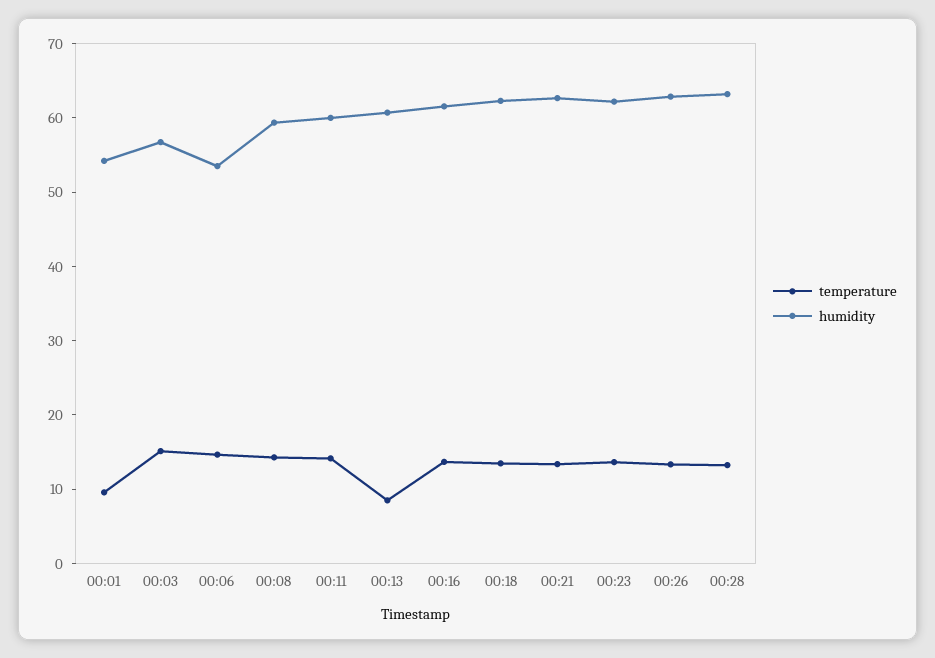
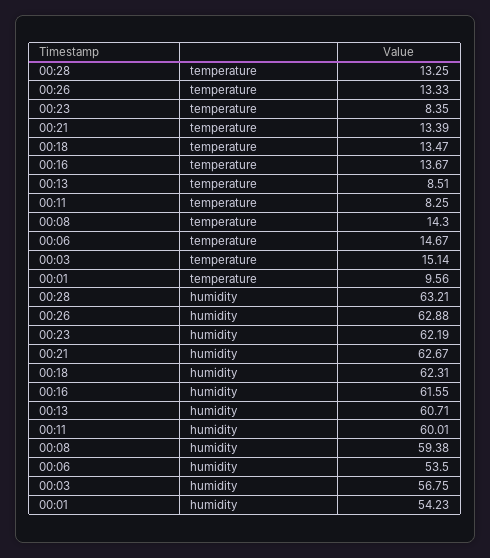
temperature, 00:11: 14 -> 8.25
temperature, 00:23: 14 -> 8.35

